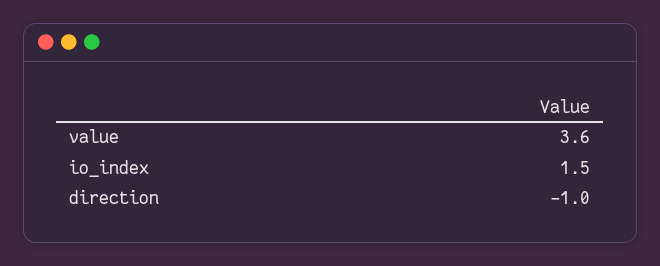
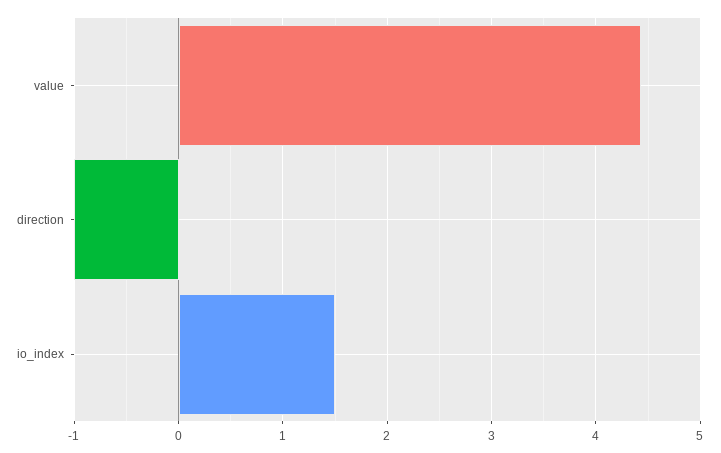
value: 3.6 -> 4.4

